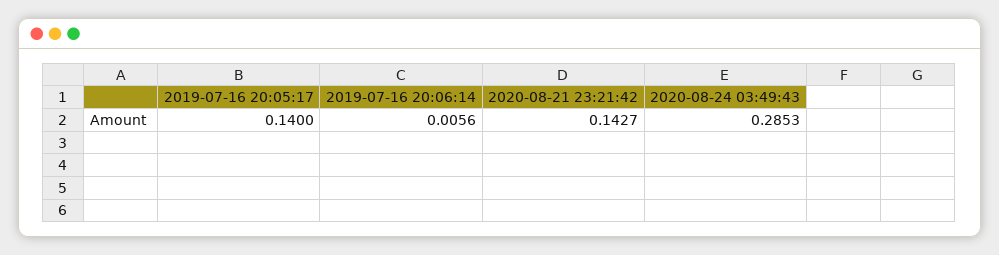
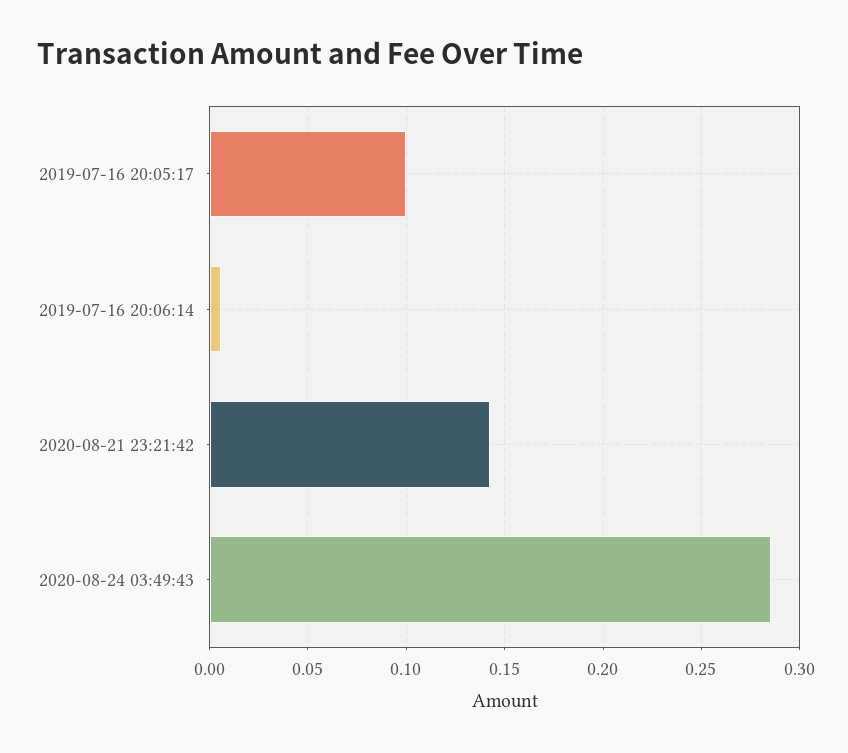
2019-07-16 20:05:17: 0.14 -> 0.1

